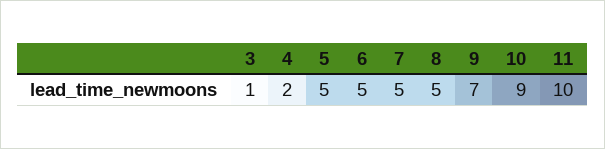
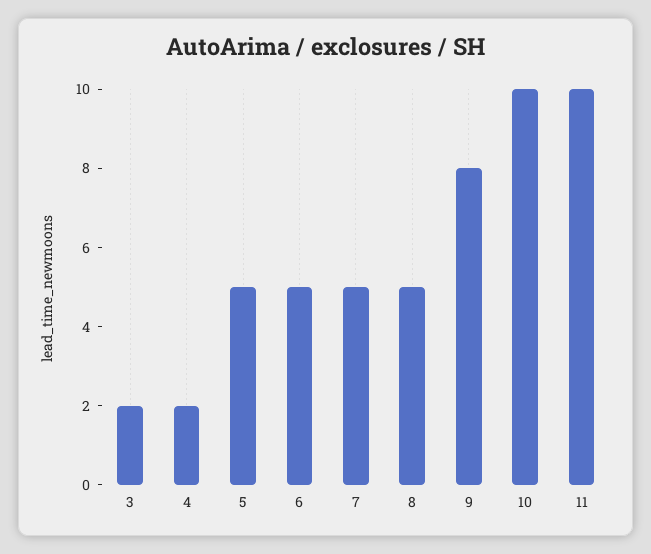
3: 1 -> 2
9: 7 -> 8
10: 9 -> 10

